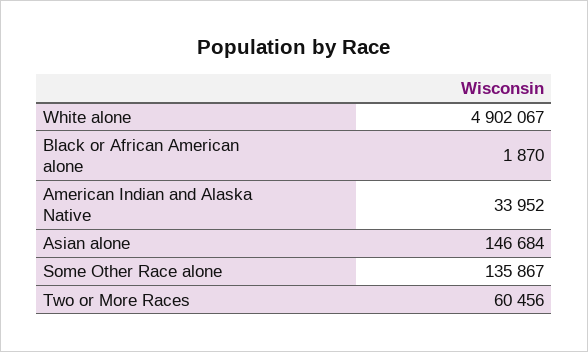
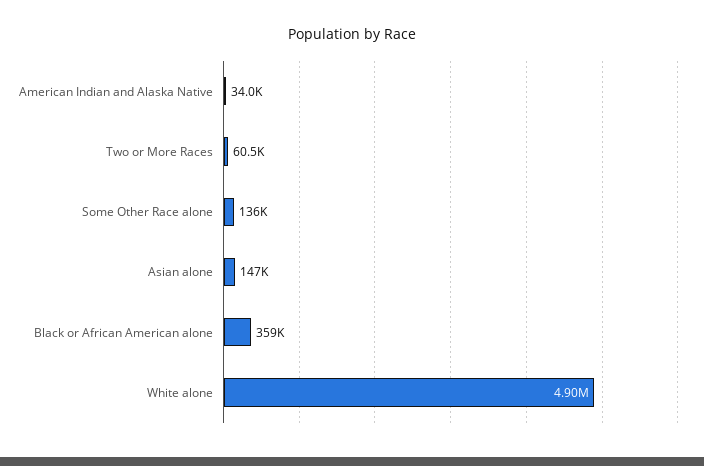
Black or African American alone: 1870 -> 359000

